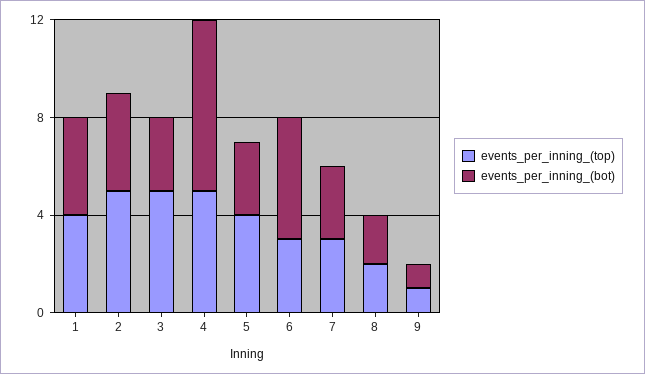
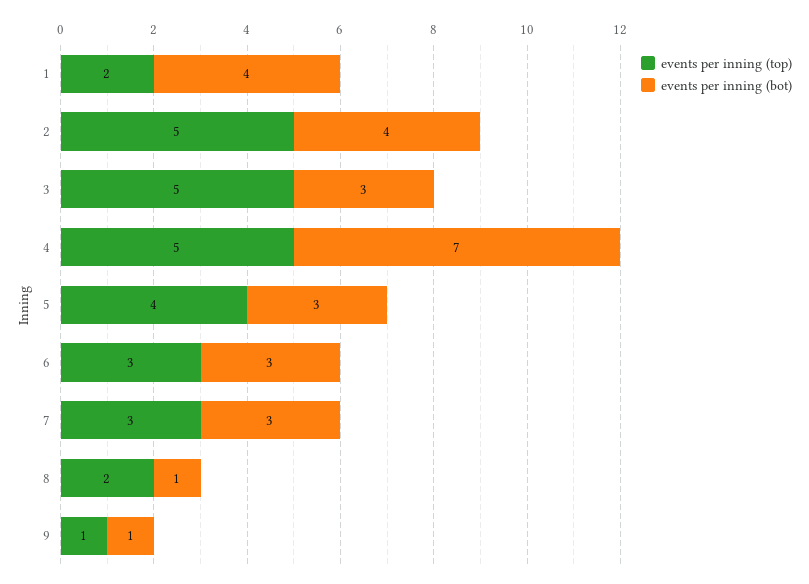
events_per_inning_(top), 1: 4 -> 2
events_per_inning_(bot), 6: 5 -> 3
events_per_inning_(bot), 8: 2 -> 1

